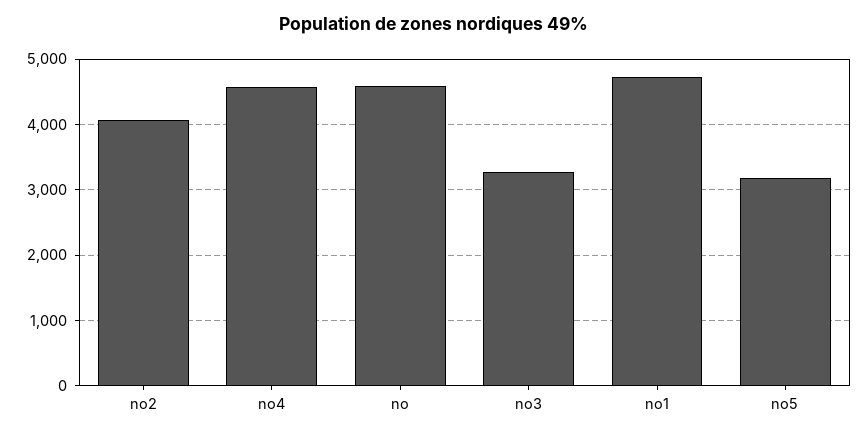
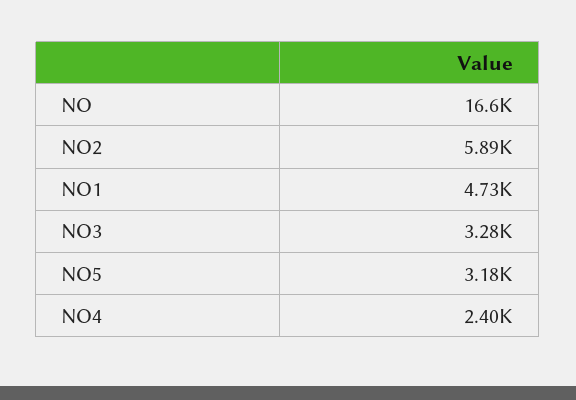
no2: 4100 -> 5890
no4: 4600 -> 2400
no: 4600 -> 16600

